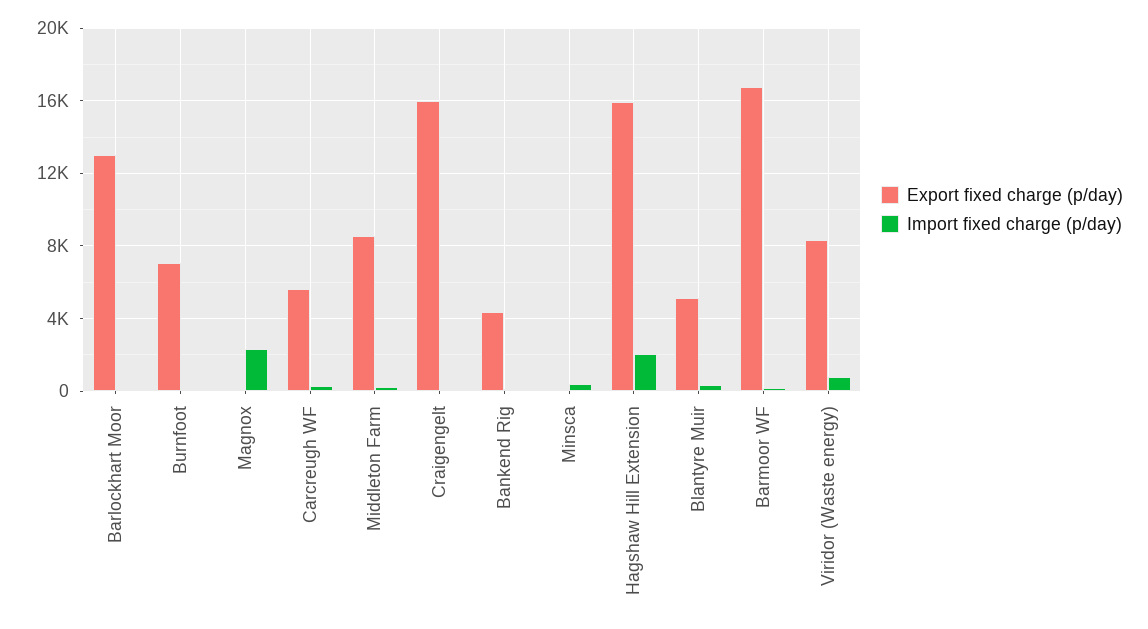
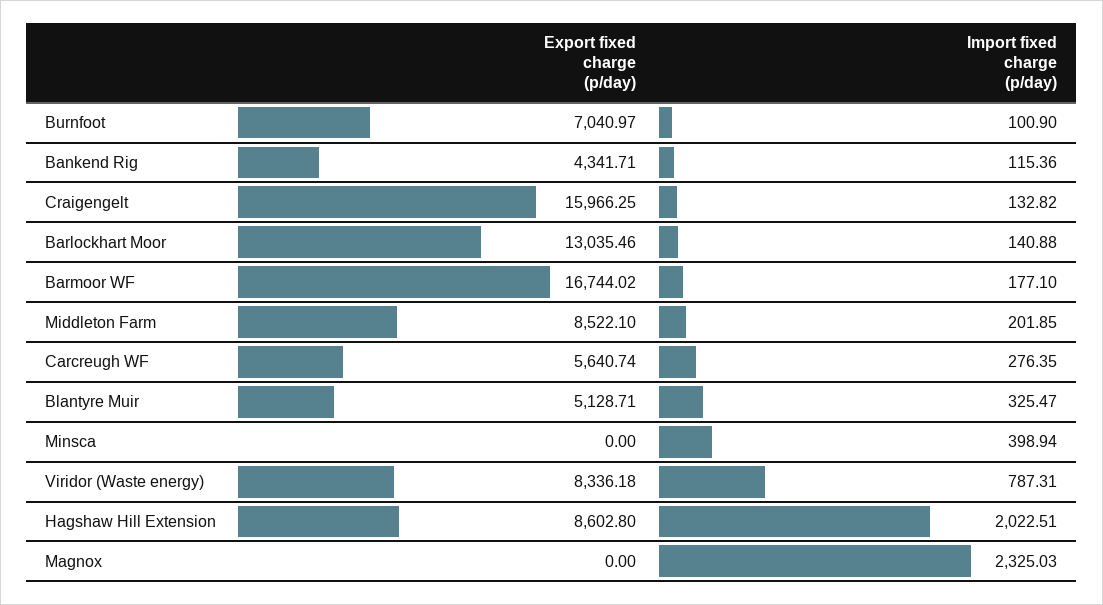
Export fixed charge (p/day), Hagshaw Hill Extension: 16000 -> 8602.8

